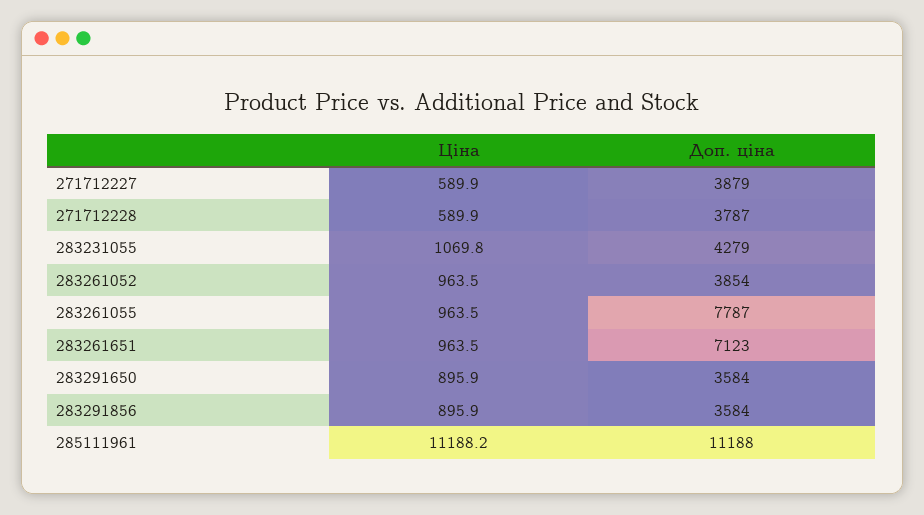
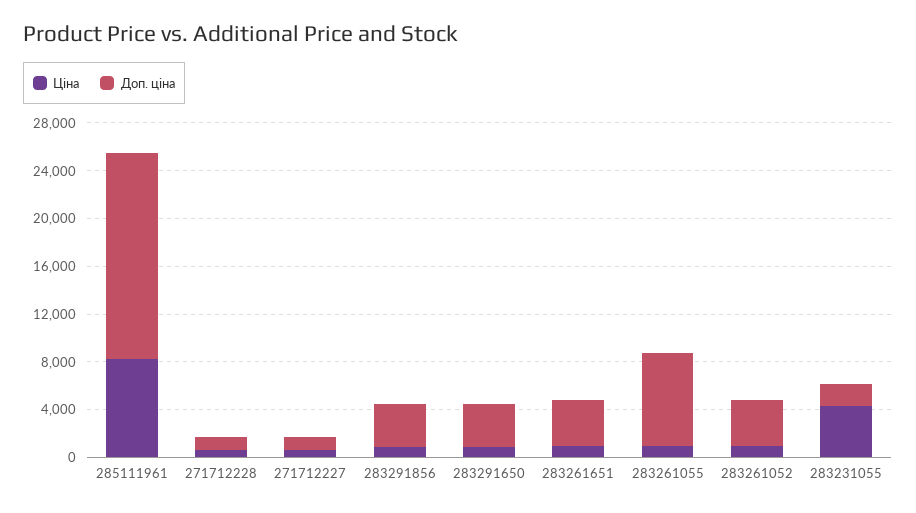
Доп. ціна, 271712227: 3879 -> 1000
Доп. ціна, 271712228: 3787 -> 1000
Ціна, 283231055: 1069.8 -> 4000
Доп. ціна, 283231055: 4279 -> 2000
Доп. ціна, 283261651: 7123 -> 4000
Ціна, 285111961: 11188.2 -> 8000
Доп. ціна, 285111961: 11188 -> 17000

